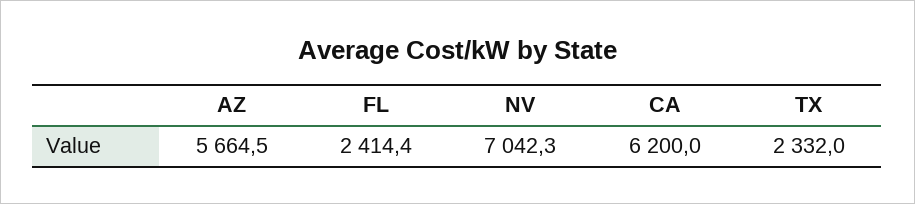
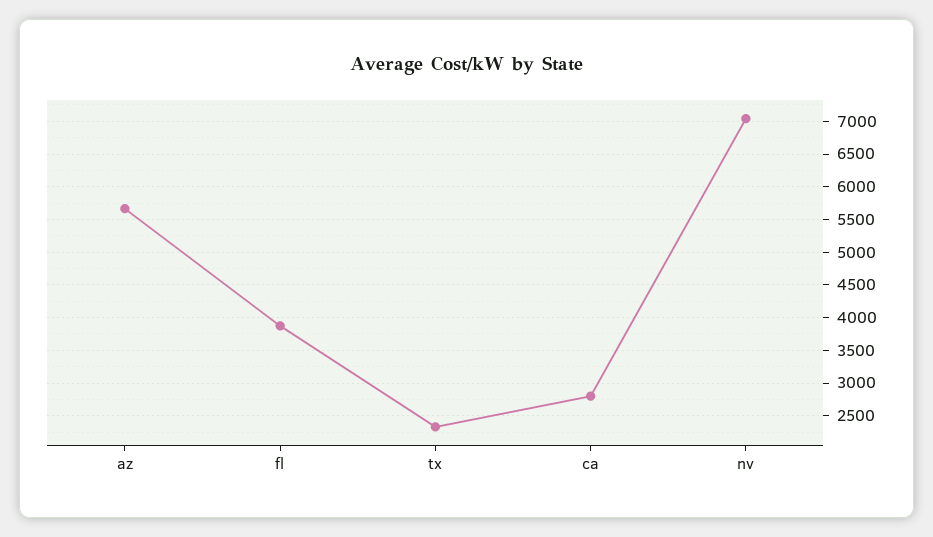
FL: 2414.4 -> 3900
CA: 6200 -> 2800

